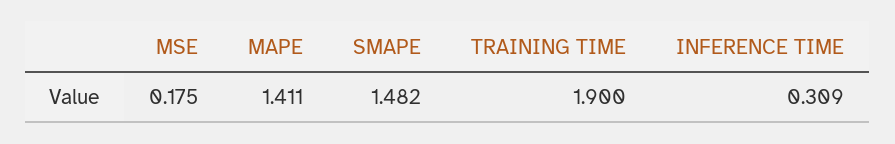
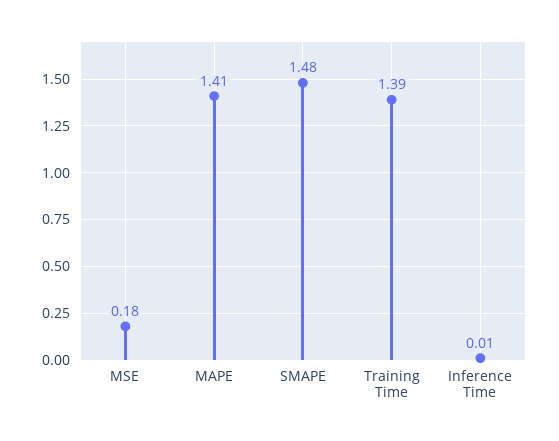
TRAINING TIME: 1.9 -> 1.39
INFERENCE TIME: 0.309 -> 0.01

